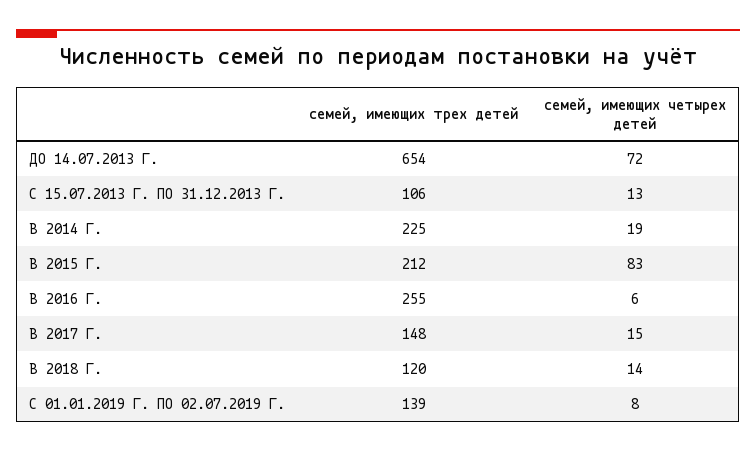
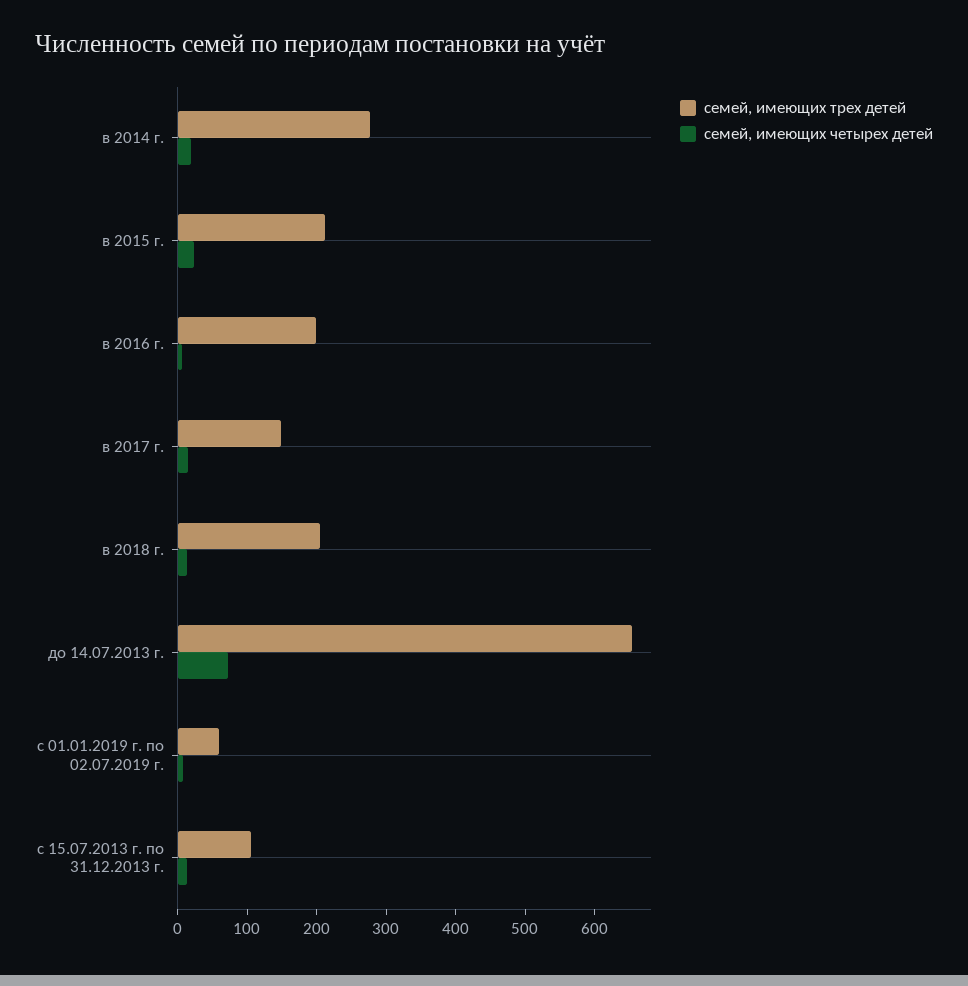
семей, имеющих трех детей, В 2014 Г.: 225 -> 280
семей, имеющих четырех детей, В 2015 Г.: 83 -> 20
семей, имеющих трех детей, В 2016 Г.: 255 -> 200
семей, имеющих трех детей, В 2018 Г.: 120 -> 200
семей, имеющих трех детей, С 01.01.2019 Г. ПО 02.07.2019 Г.: 139 -> 60

